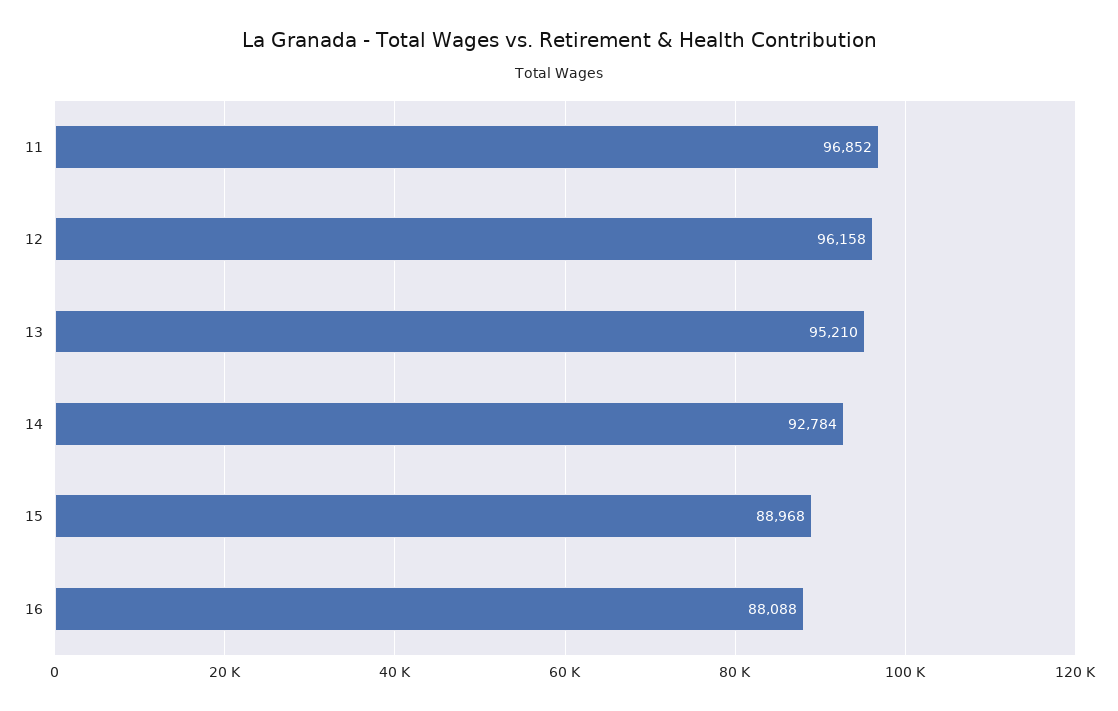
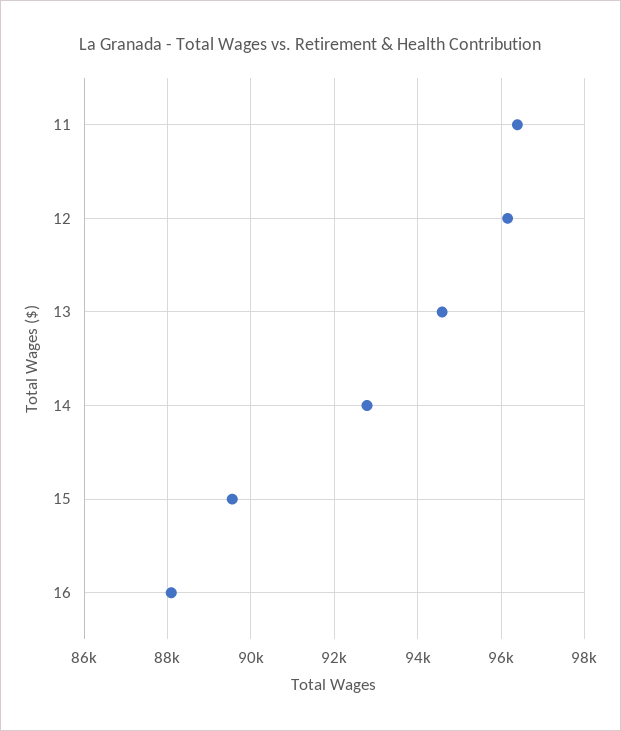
11: 96852 -> 96400
13: 95210 -> 94600
15: 88968 -> 89600

